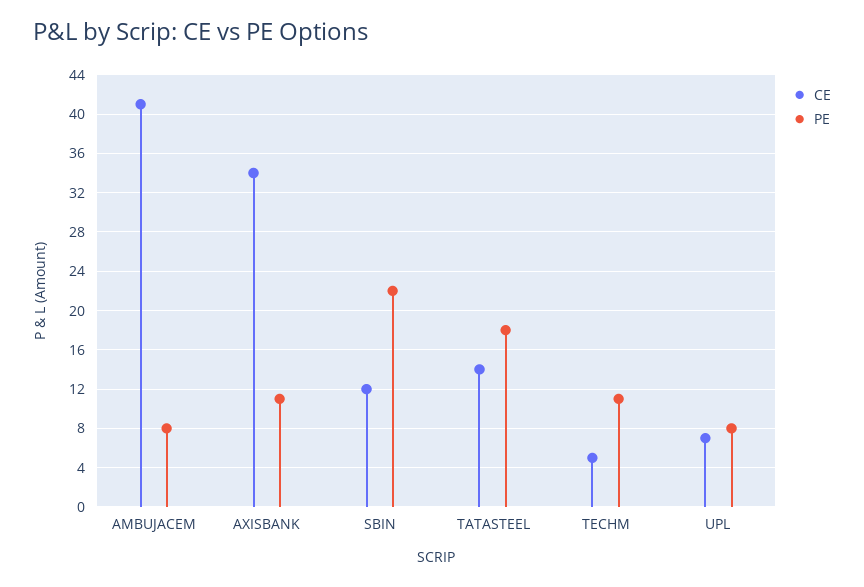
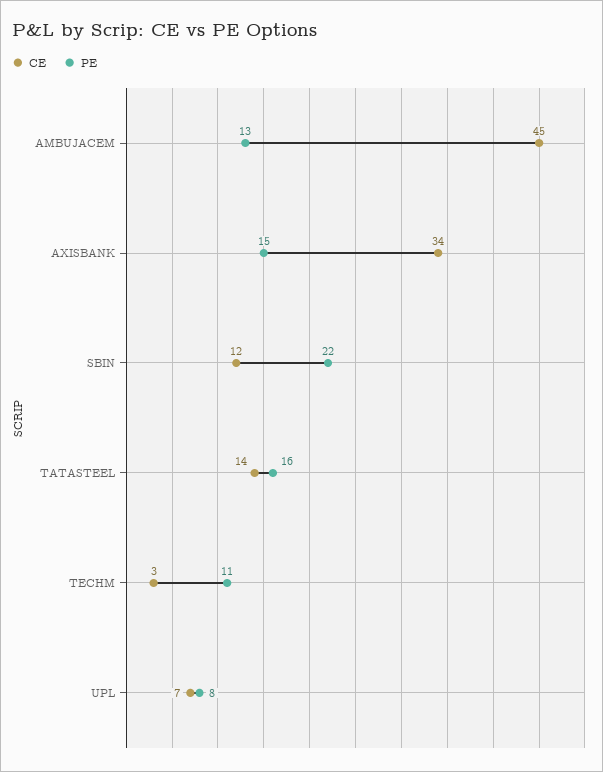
CE, AMBUJACEM: 41 -> 45
PE, AMBUJACEM: 8 -> 13
PE, AXISBANK: 11 -> 15
PE, TATASTEEL: 18 -> 16
CE, TECHM: 5 -> 3

